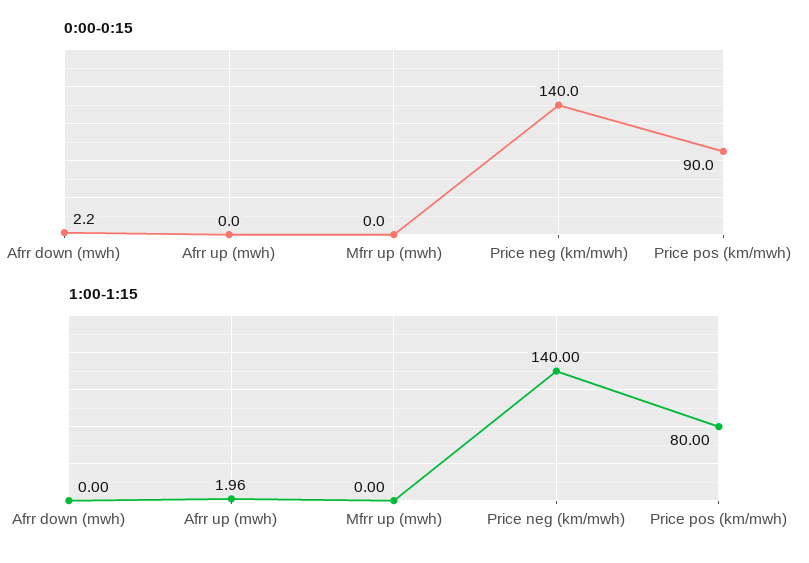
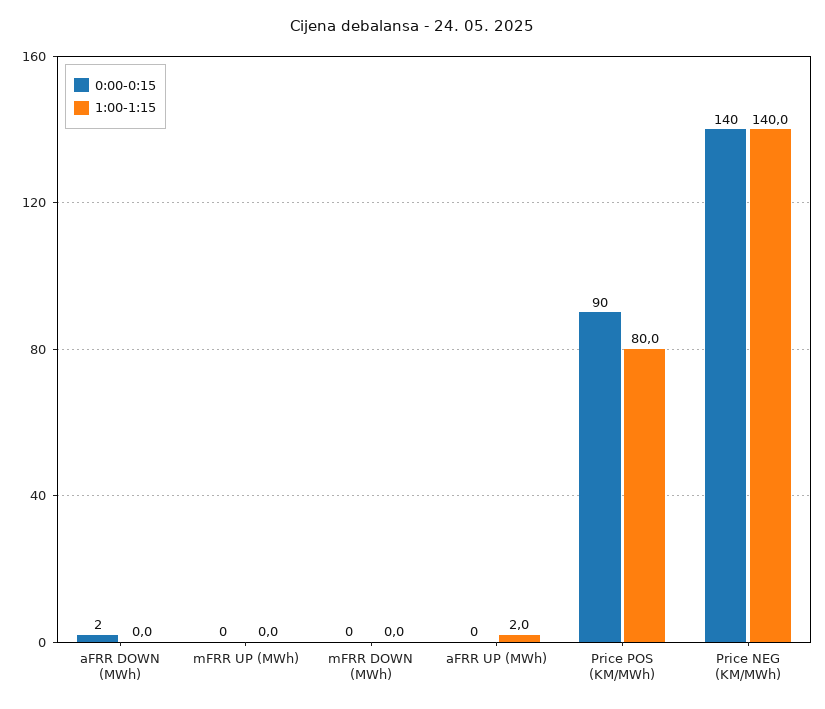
0:00-0:15, mFRR DOWN (MWh): none -> 0
1:00-1:15, mFRR DOWN (MWh): none -> 0

